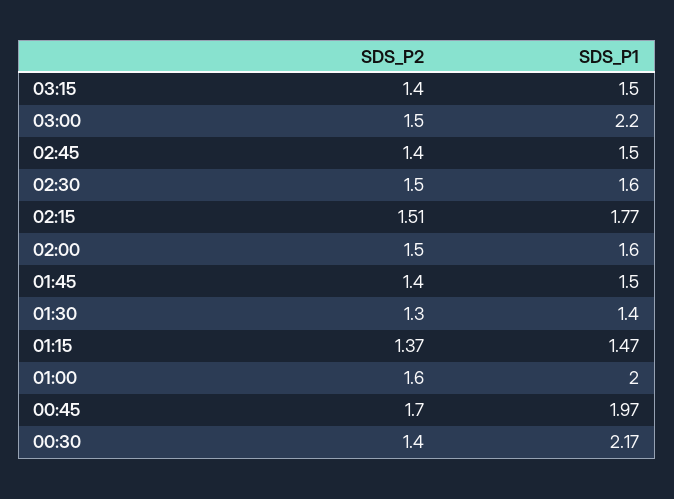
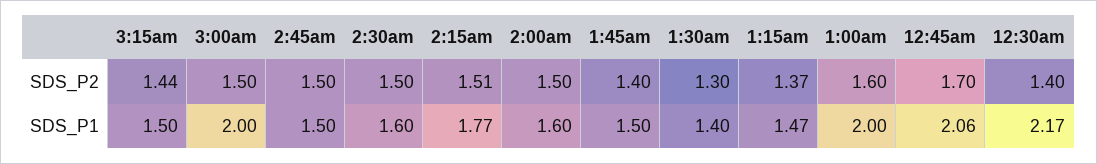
SDS_P2, 03:15: 1.4 -> 1.44
SDS_P1, 03:00: 2.2 -> 2
SDS_P2, 02:45: 1.4 -> 1.5
SDS_P1, 00:45: 1.97 -> 2.06

